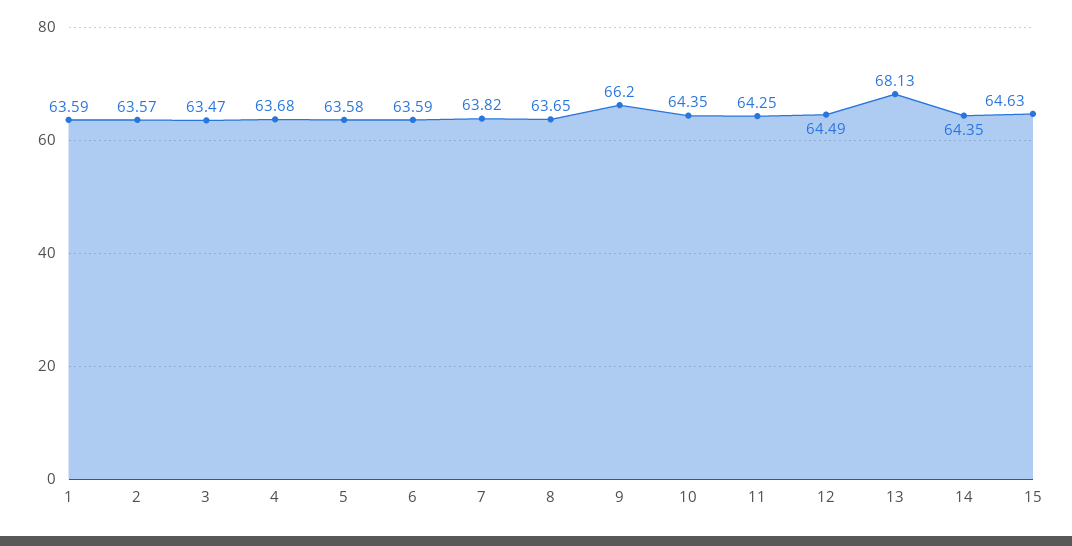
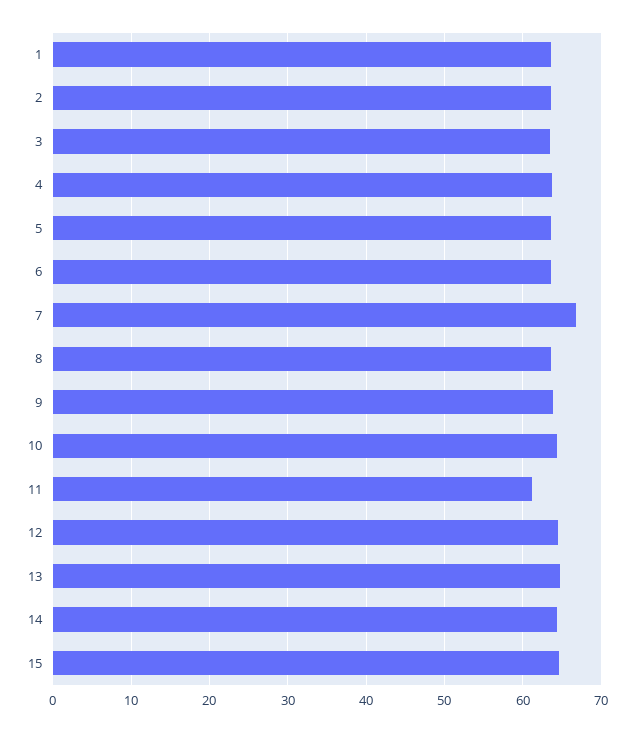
7: 63.82 -> 67
9: 66.2 -> 64
11: 64.25 -> 61
13: 68.13 -> 65

